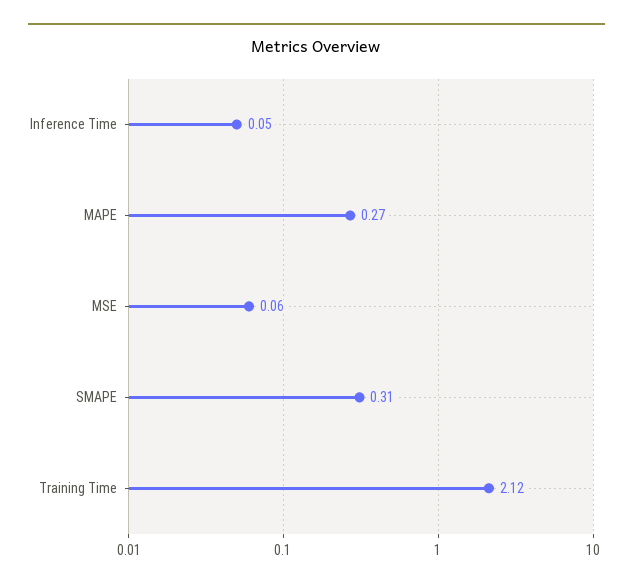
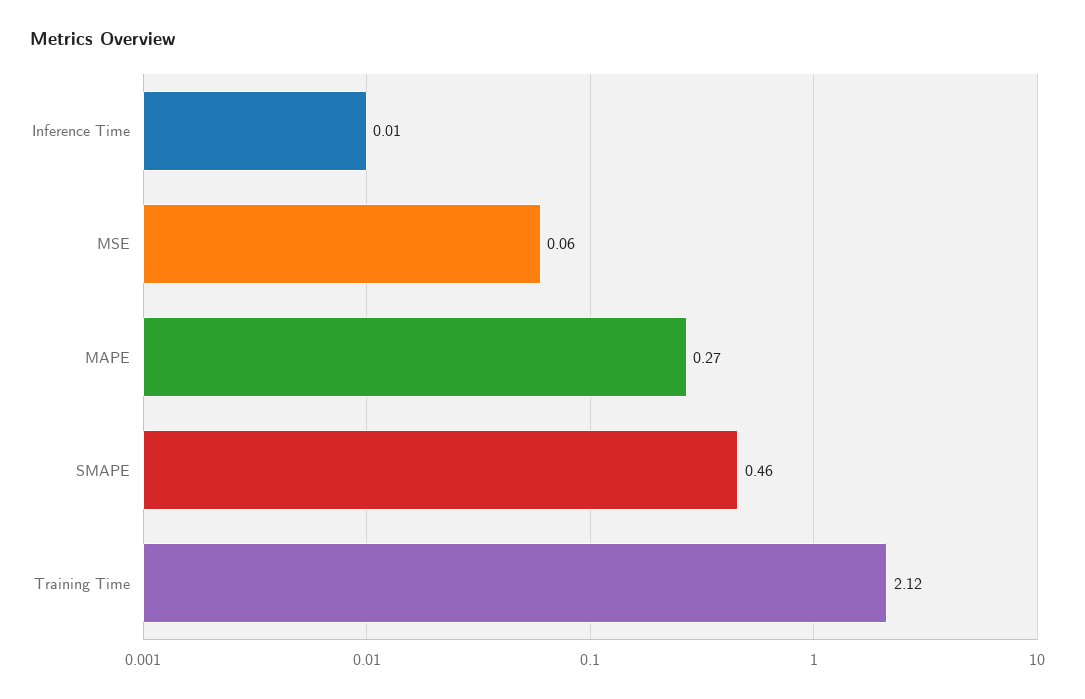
Inference Time: 0.05 -> 0.01
SMAPE: 0.31 -> 0.46

